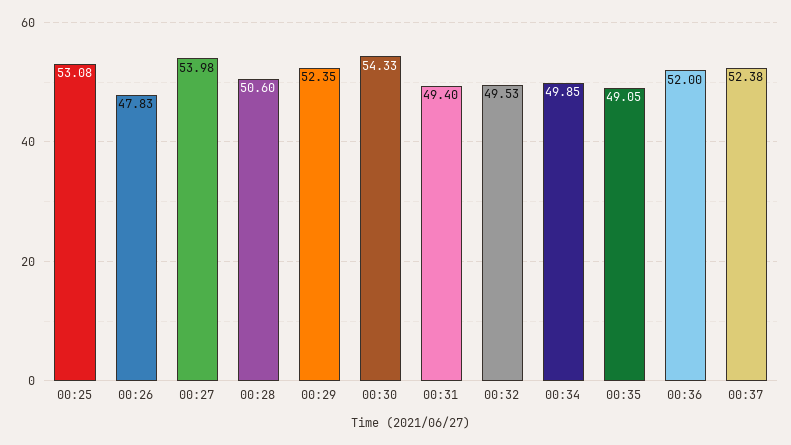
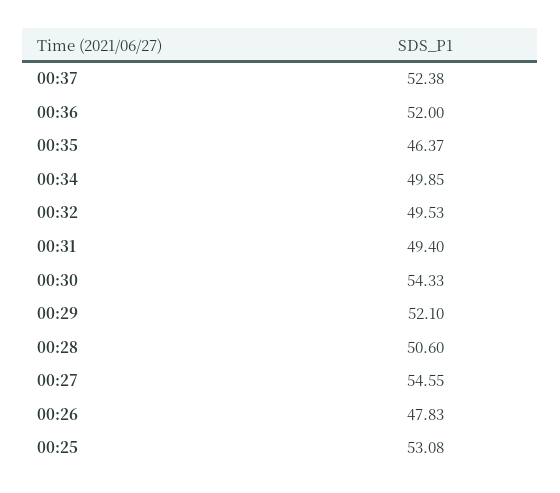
00:27: 53.98 -> 54.55
00:29: 52.35 -> 52.1
00:35: 49.05 -> 46.37

